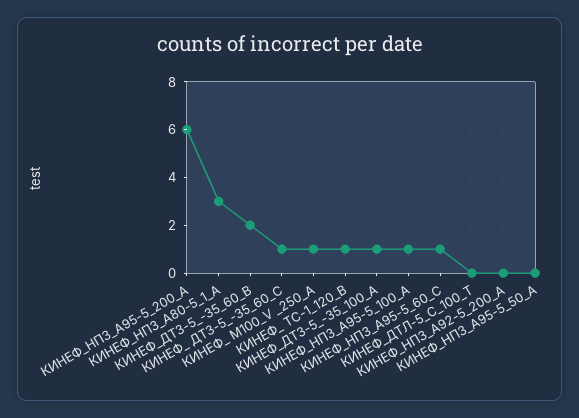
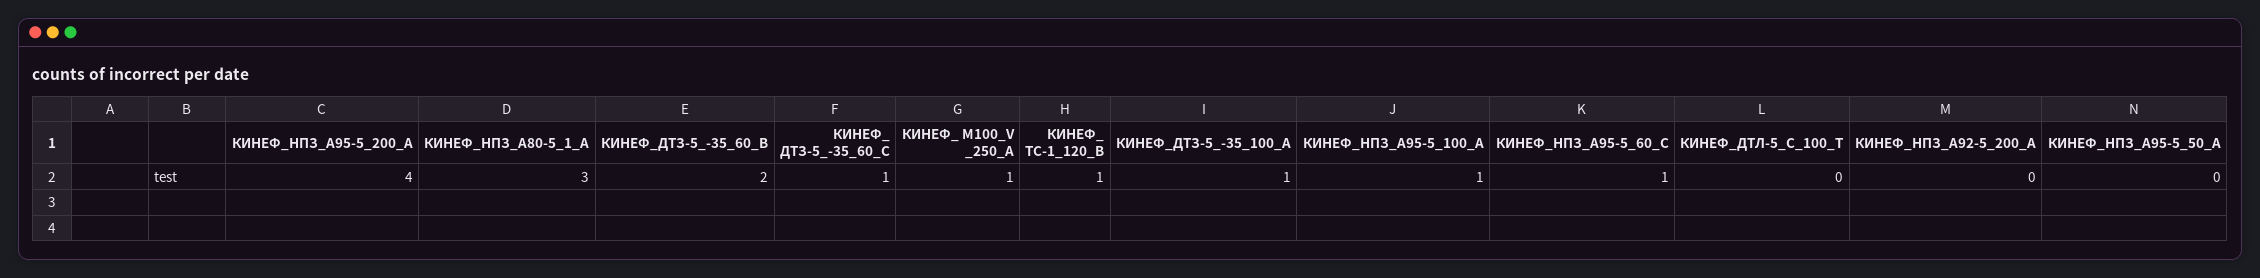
КИНЕФ_НПЗ_А95-5_200_А: 6 -> 4

